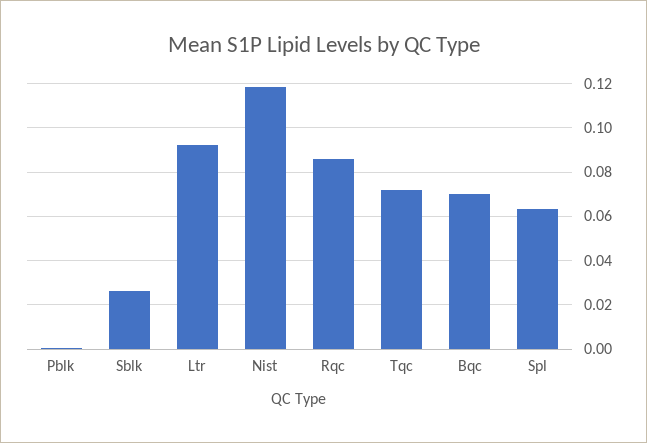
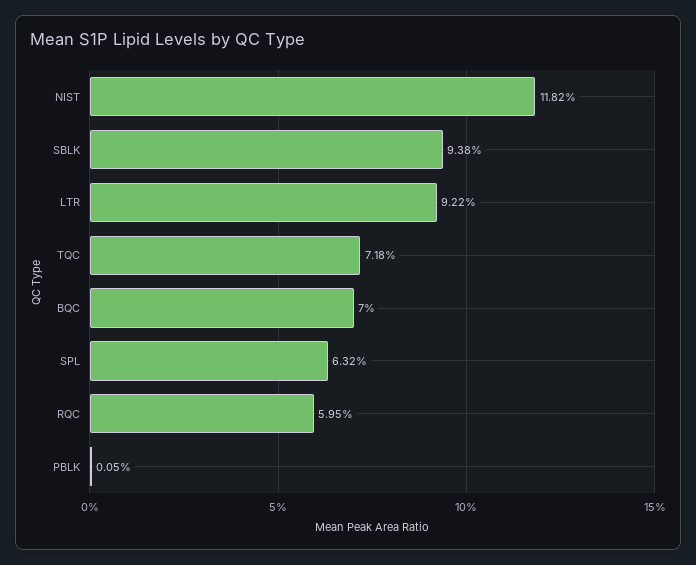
Sblk: 0.025 -> 0.0938
Rqc: 0.085 -> 0.0595

